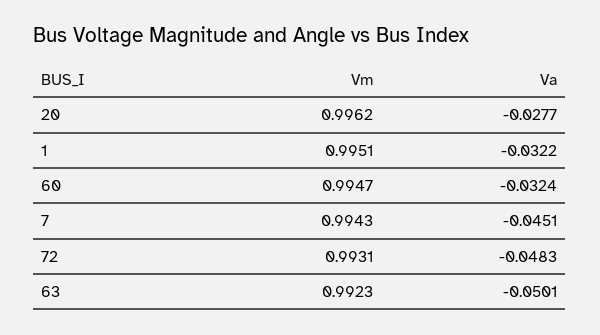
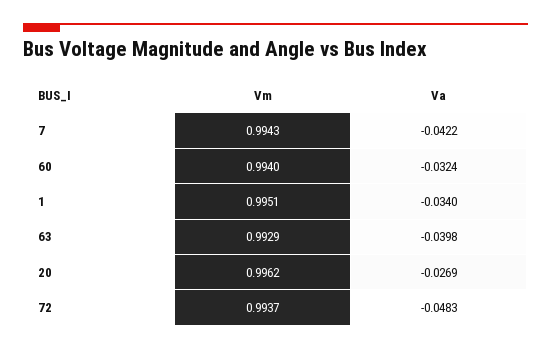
Va, 20: -0.0277 -> -0.0269
Va, 1: -0.0322 -> -0.034
Vm, 60: 0.9947 -> 0.994
Va, 7: -0.0451 -> -0.0422
Vm, 72: 0.9931 -> 0.9937
Vm, 63: 0.9923 -> 0.9929
Va, 63: -0.0501 -> -0.0398

